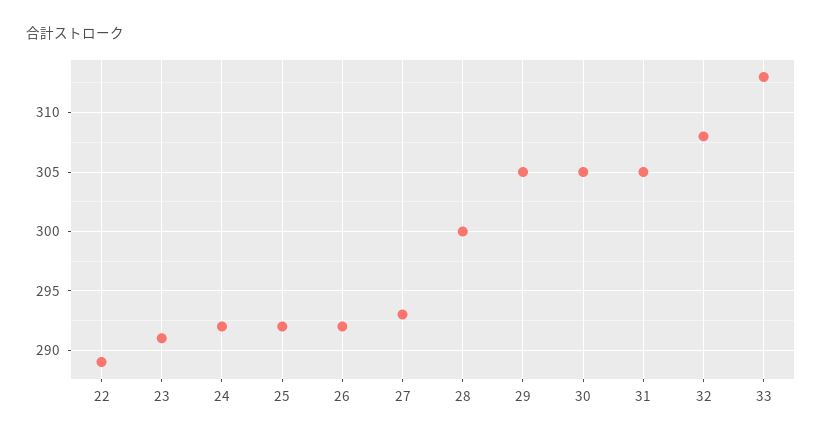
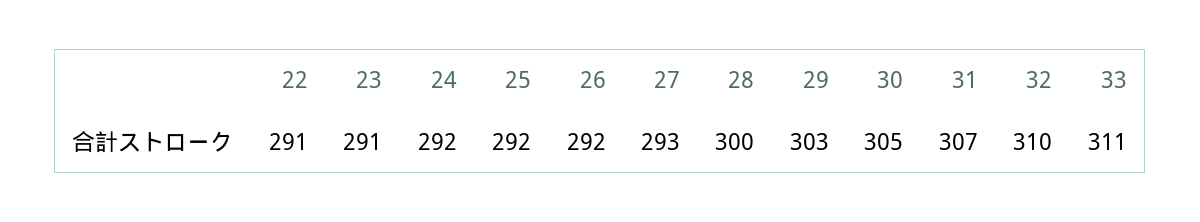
22: 289 -> 291
29: 305 -> 303
31: 305 -> 307
32: 308 -> 310
33: 313 -> 311

